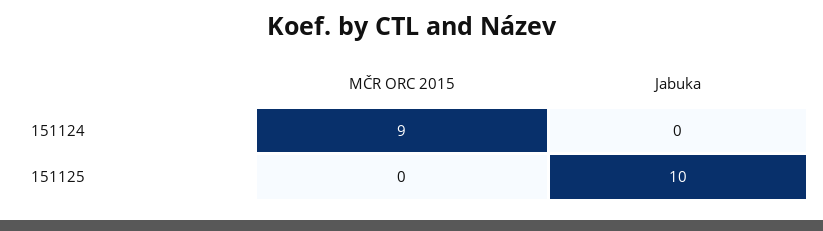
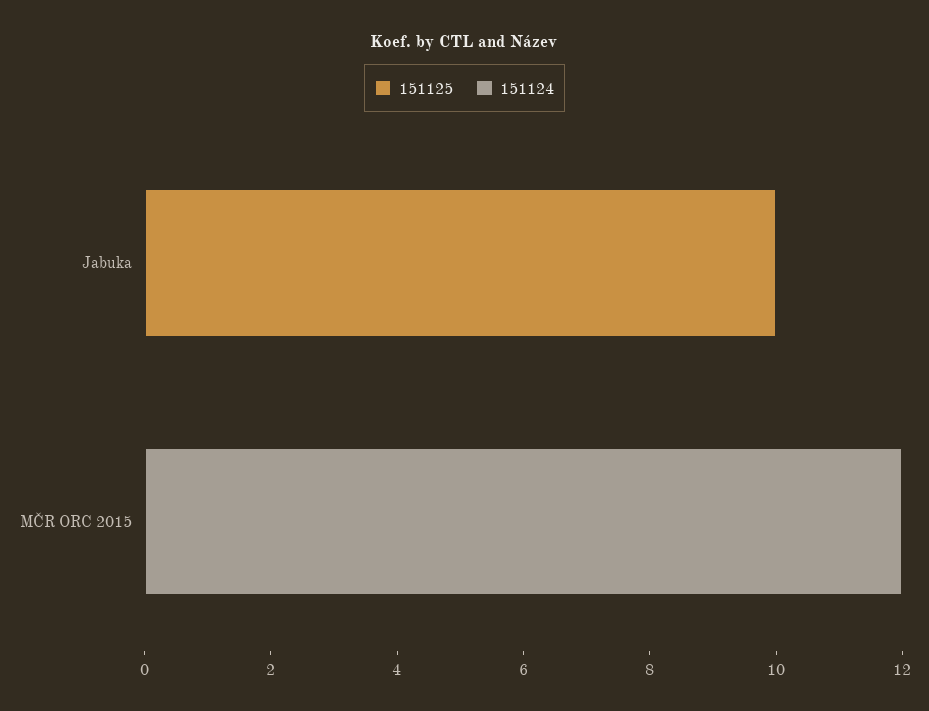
151124, MČR ORC 2015: 9 -> 12

